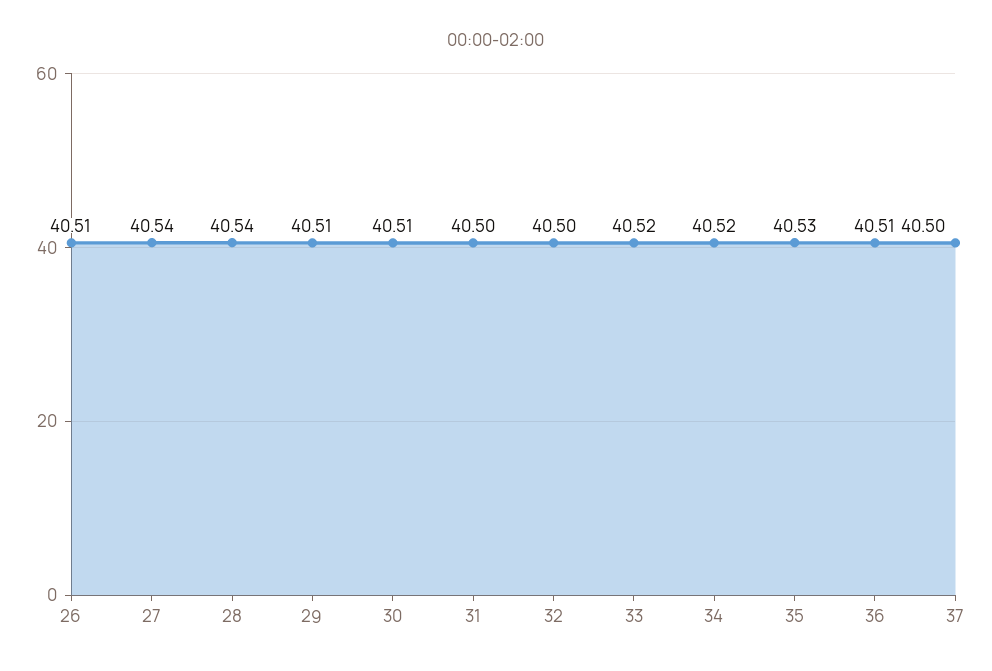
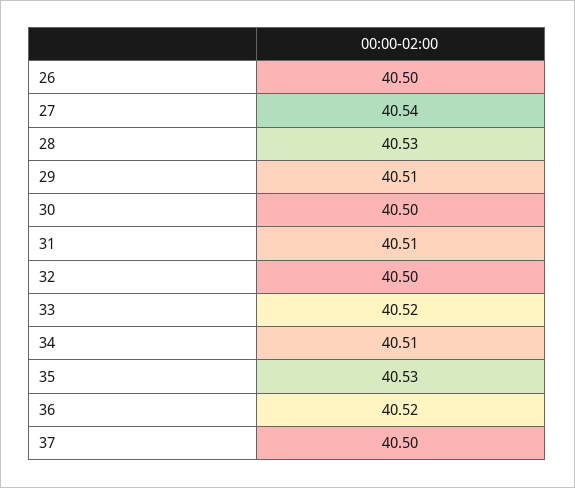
26: 40.51 -> 40.5
28: 40.54 -> 40.53
30: 40.51 -> 40.5
31: 40.5 -> 40.51
34: 40.52 -> 40.51
36: 40.51 -> 40.52

